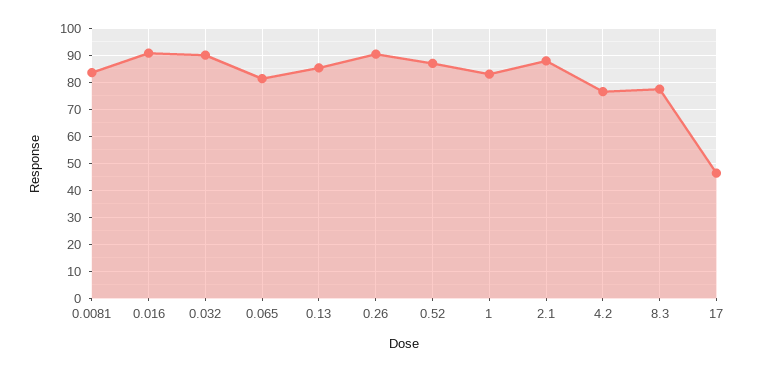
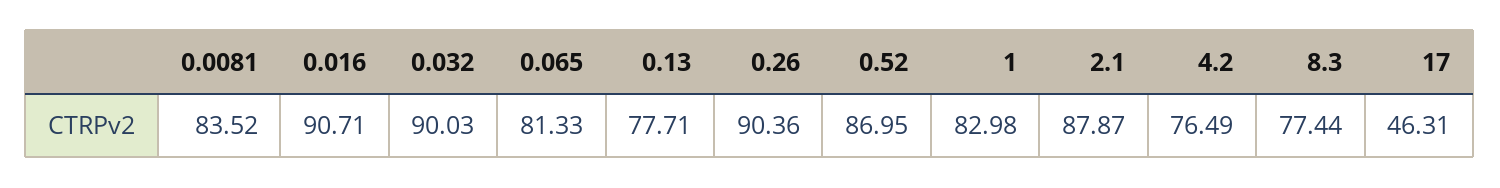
0.13: 85 -> 77.71

